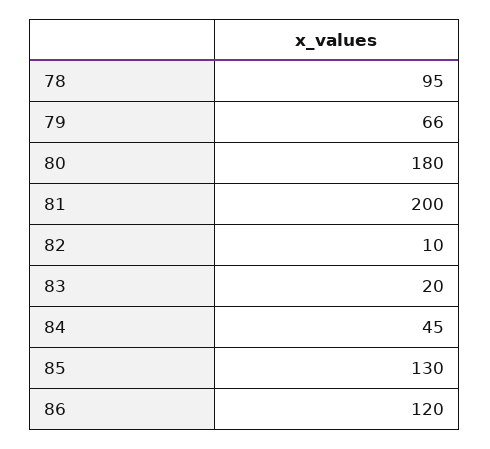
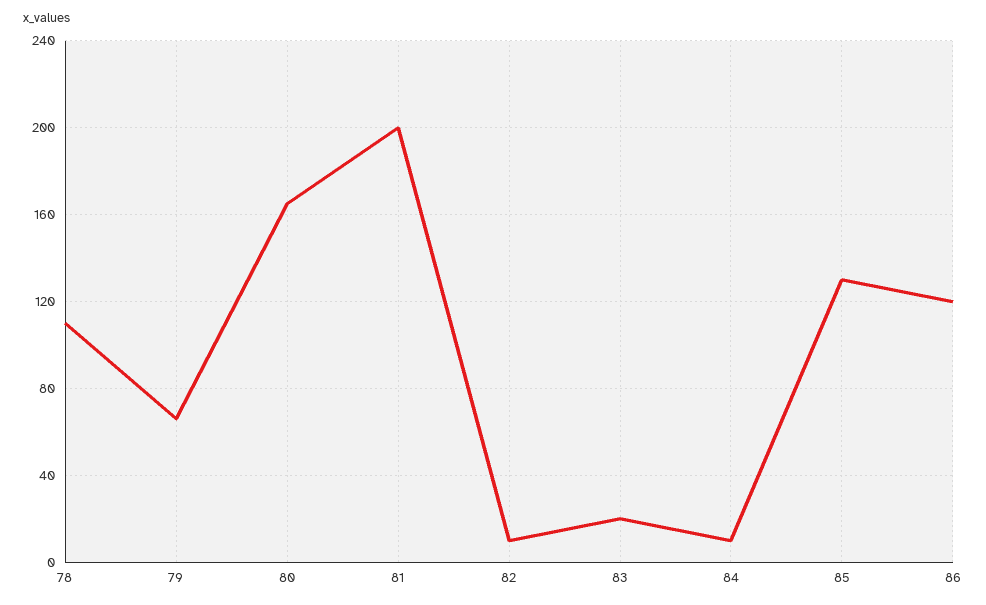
78: 95 -> 110
80: 180 -> 165
84: 45 -> 10

